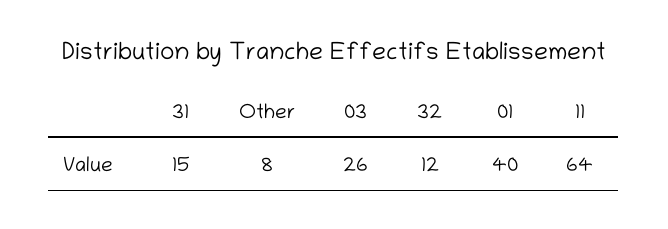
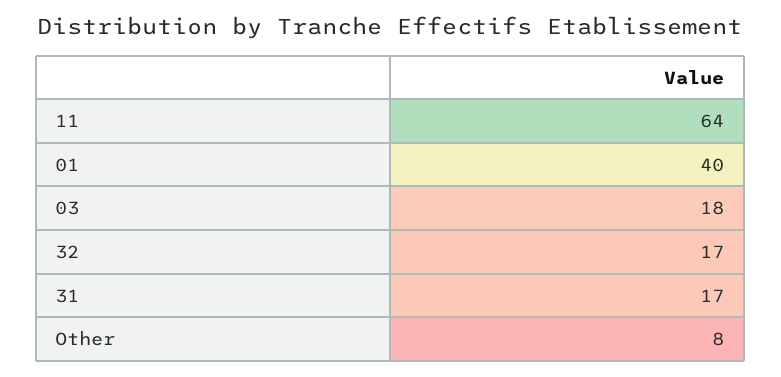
31: 15 -> 17
03: 26 -> 18
32: 12 -> 17

